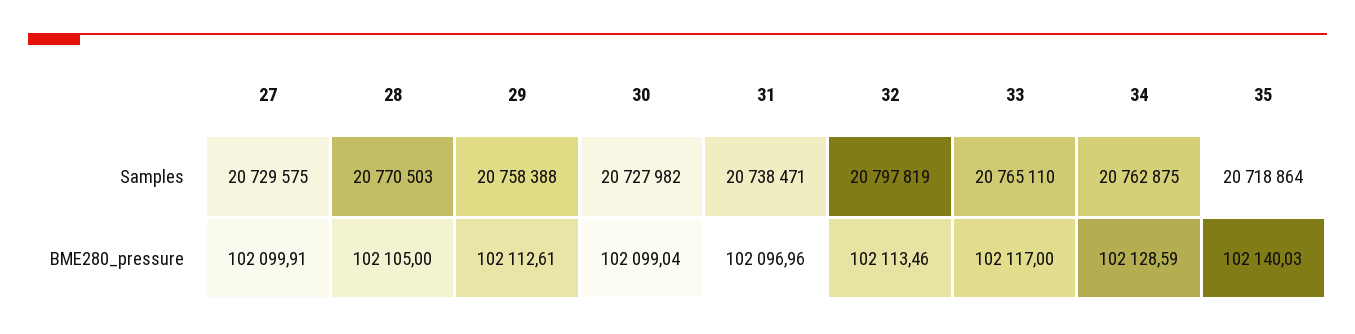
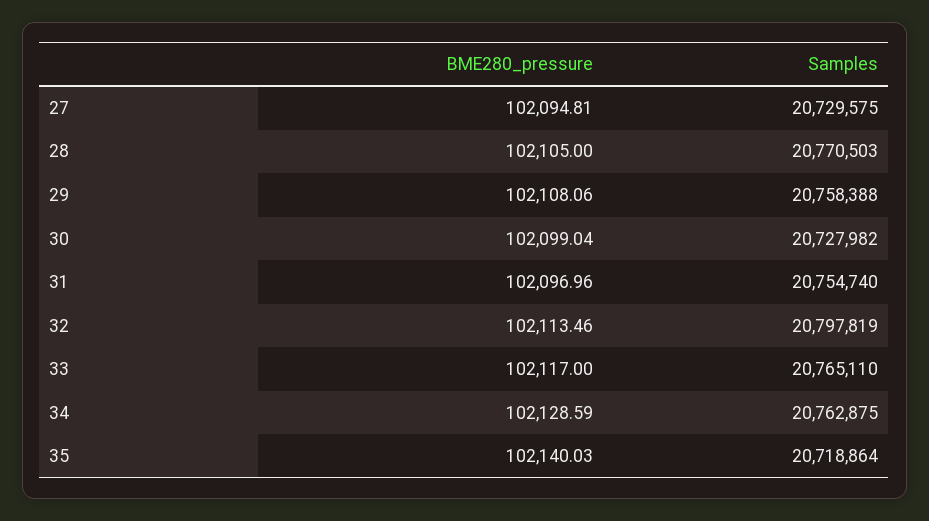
31, Samples: 20738471 -> 20754740
27, BME280_pressure: 102099.91 -> 102094.81
29, BME280_pressure: 102112.61 -> 102108.06

